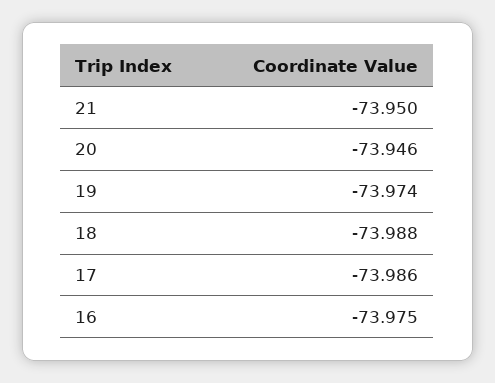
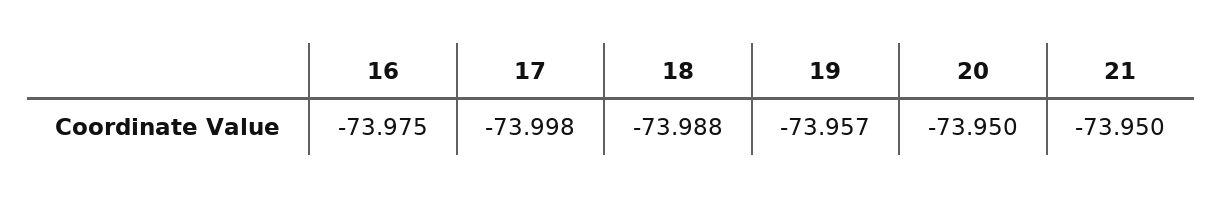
20: -73.946 -> -73.95
19: -73.974 -> -73.957
17: -73.986 -> -73.998

